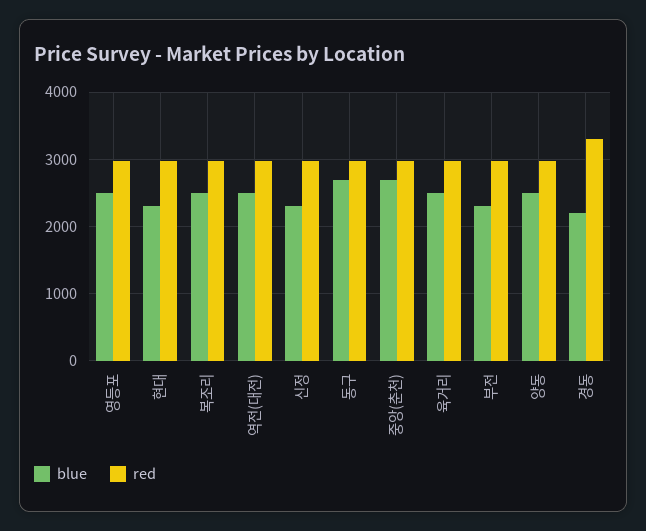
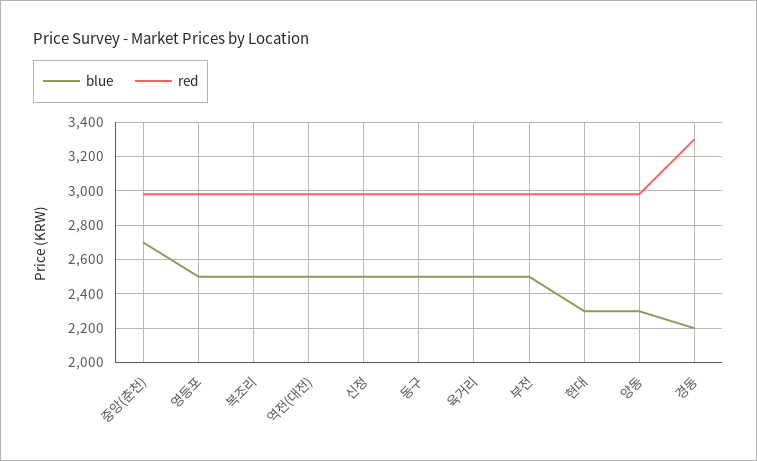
blue, 신정: 2300 -> 2500
blue, 동구: 2700 -> 2500
blue, 부전: 2300 -> 2500
blue, 양동: 2500 -> 2300

